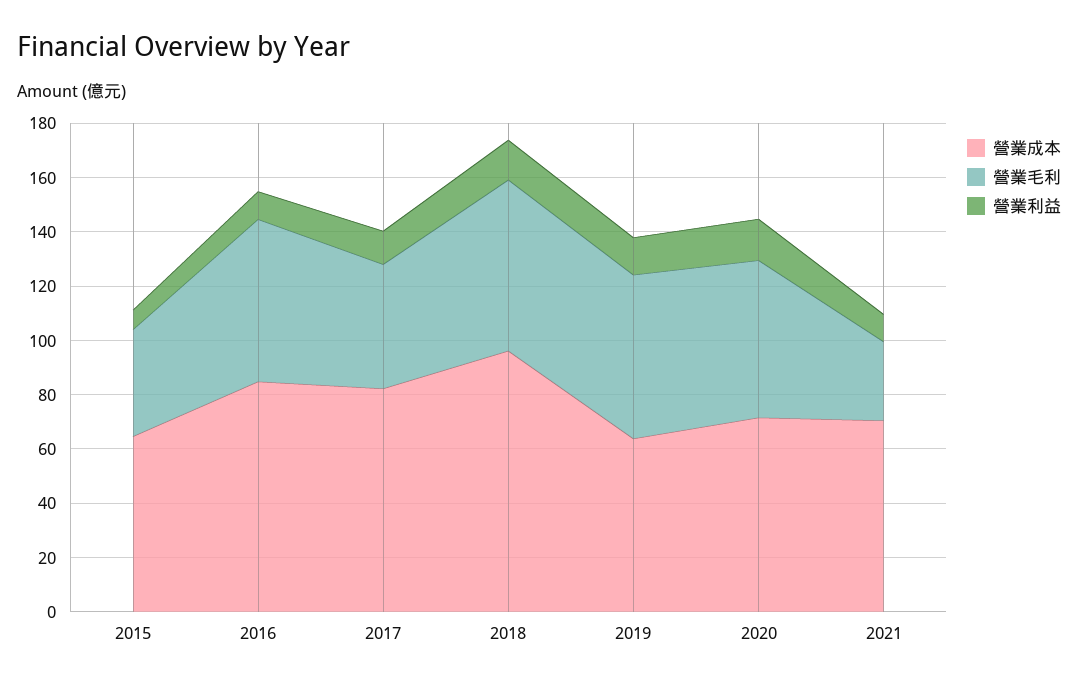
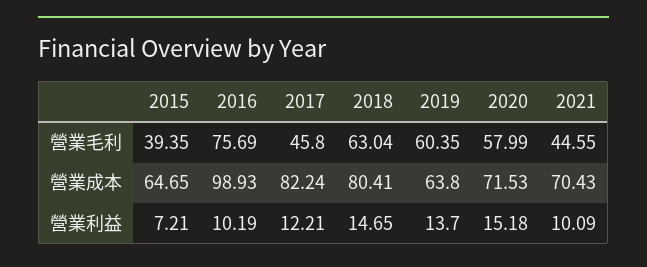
營業成本, 2016: 85 -> 98.93
營業毛利, 2016: 60 -> 75.69
營業成本, 2018: 95 -> 80.41
營業毛利, 2021: 30 -> 44.55

